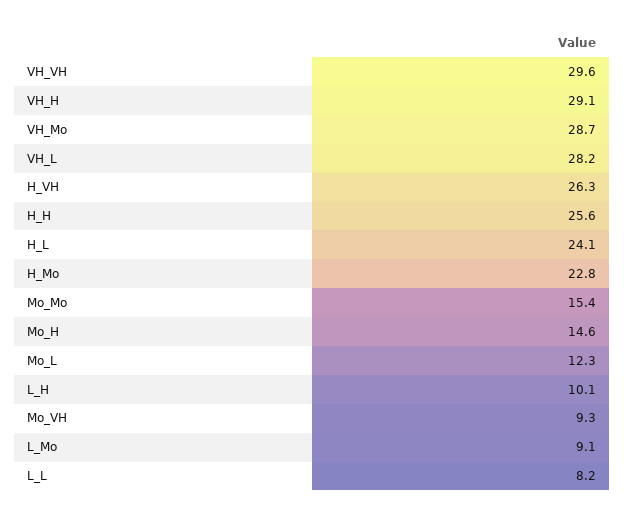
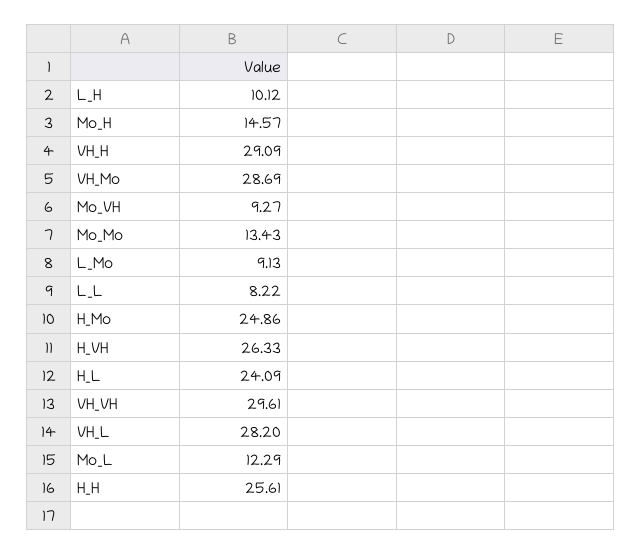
H_Mo: 22.8 -> 24.86
Mo_Mo: 15.4 -> 13.43

